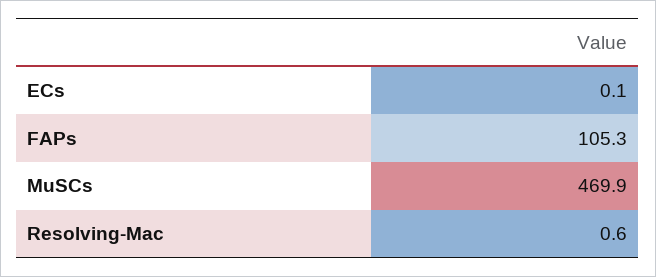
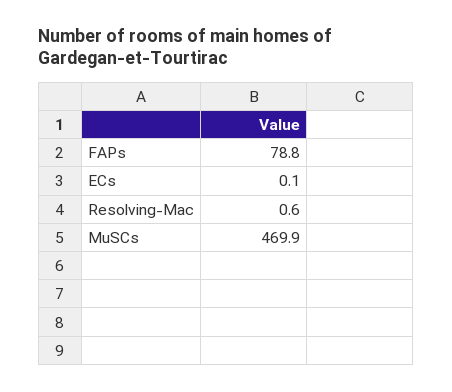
FAPs: 105.3 -> 78.8

